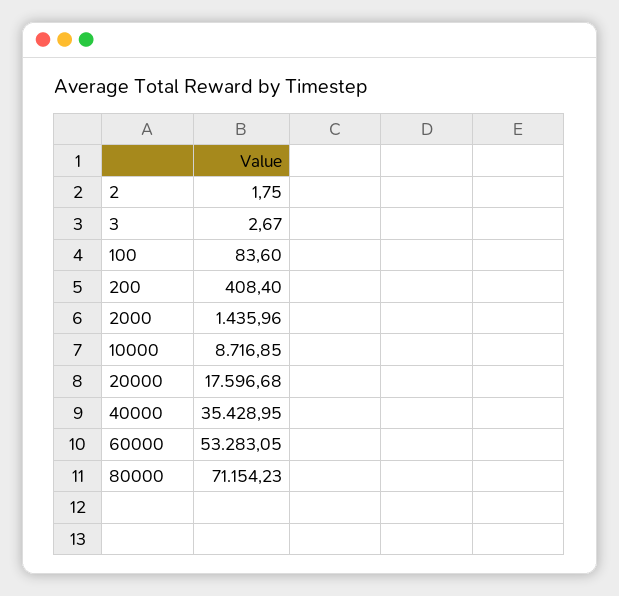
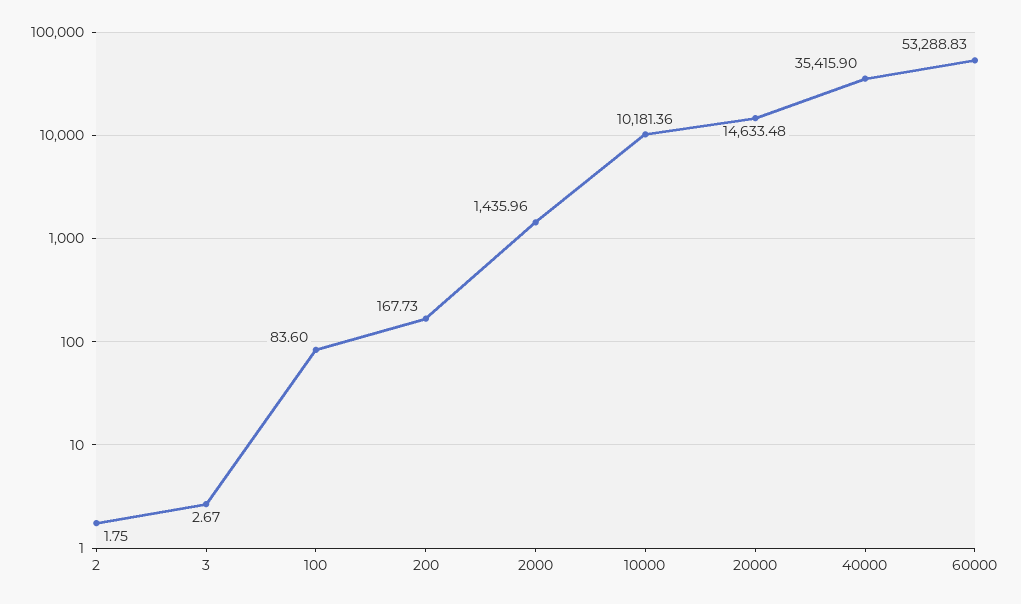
200: 408.4 -> 167.73
10000: 8716.85 -> 10181.36
20000: 17596.68 -> 14633.48
40000: 35428.95 -> 35415.9
60000: 53283.05 -> 53288.83
80000: 71154.23 -> none

